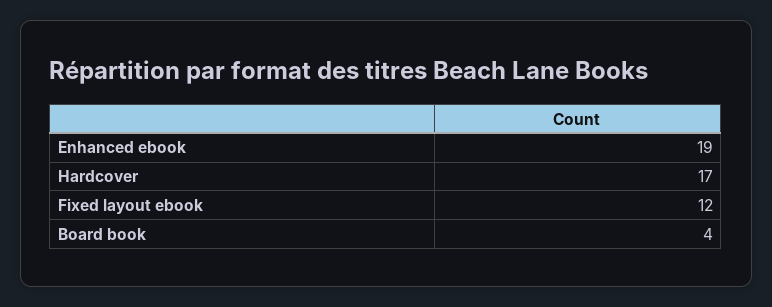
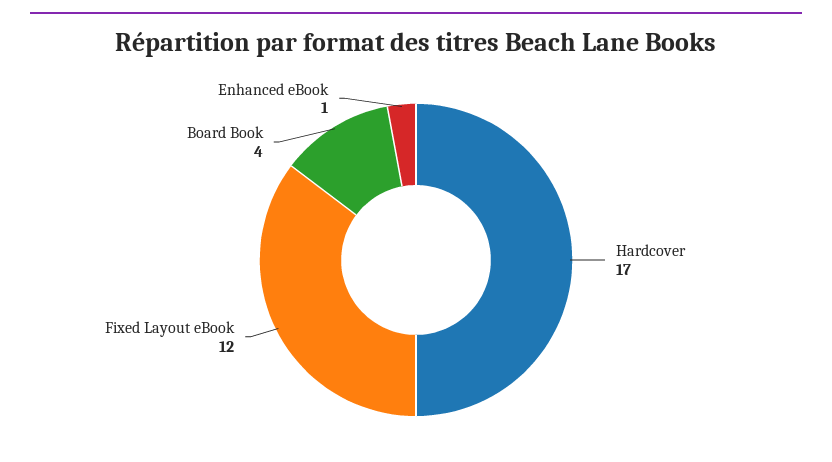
Enhanced ebook: 19 -> 1

